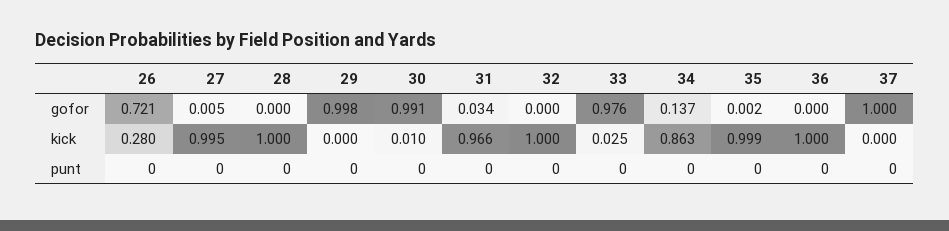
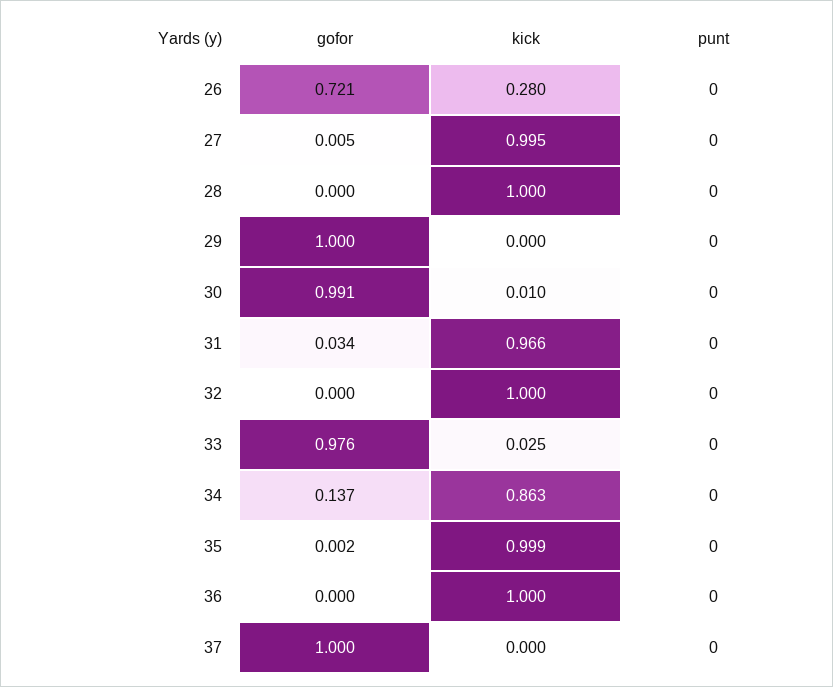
29, gofor: 0.998 -> 1

